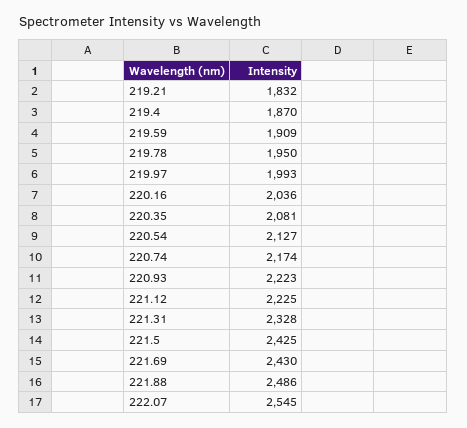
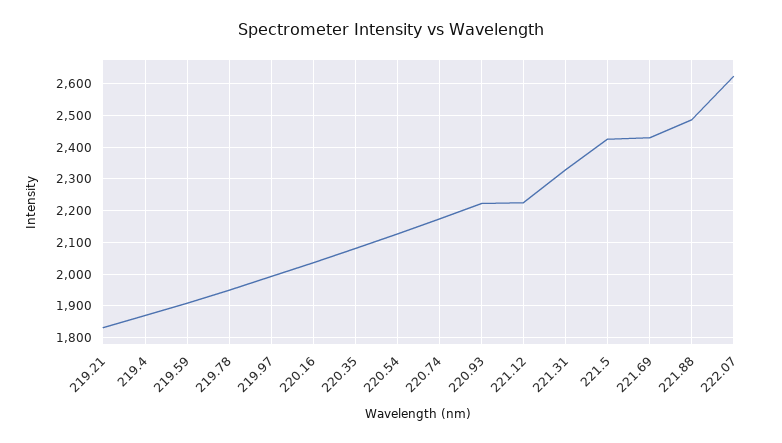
222.07: 2545 -> 2620

